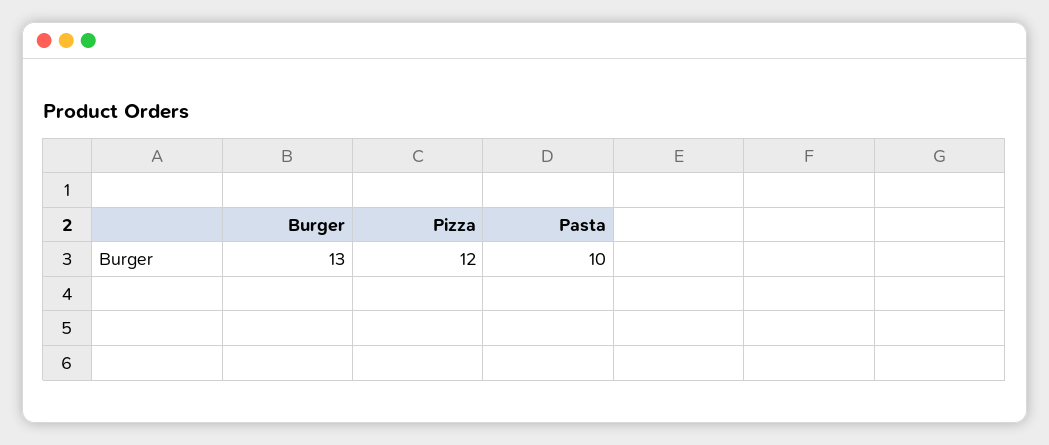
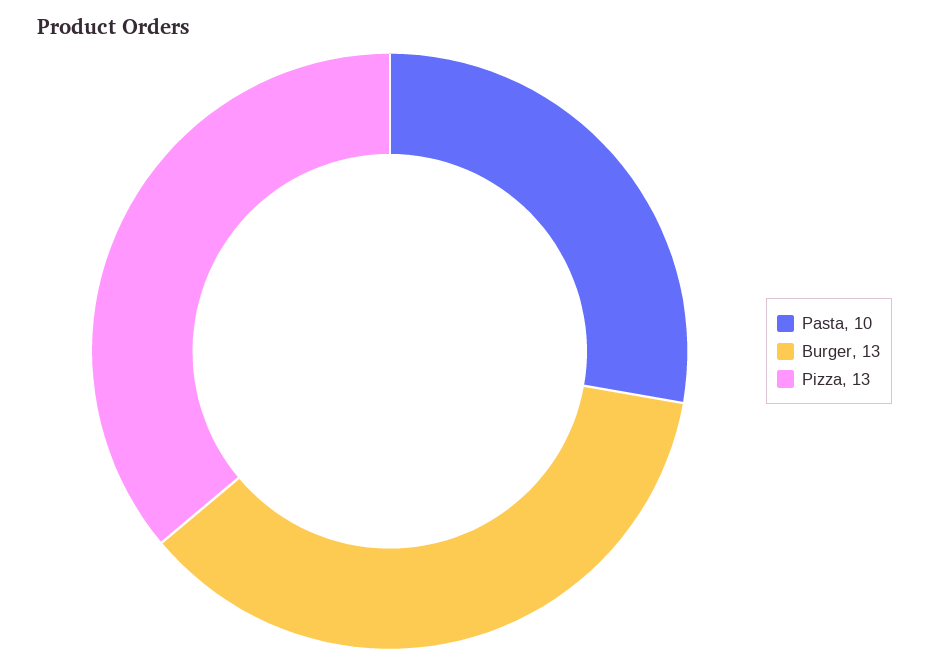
Pizza: 12 -> 13

